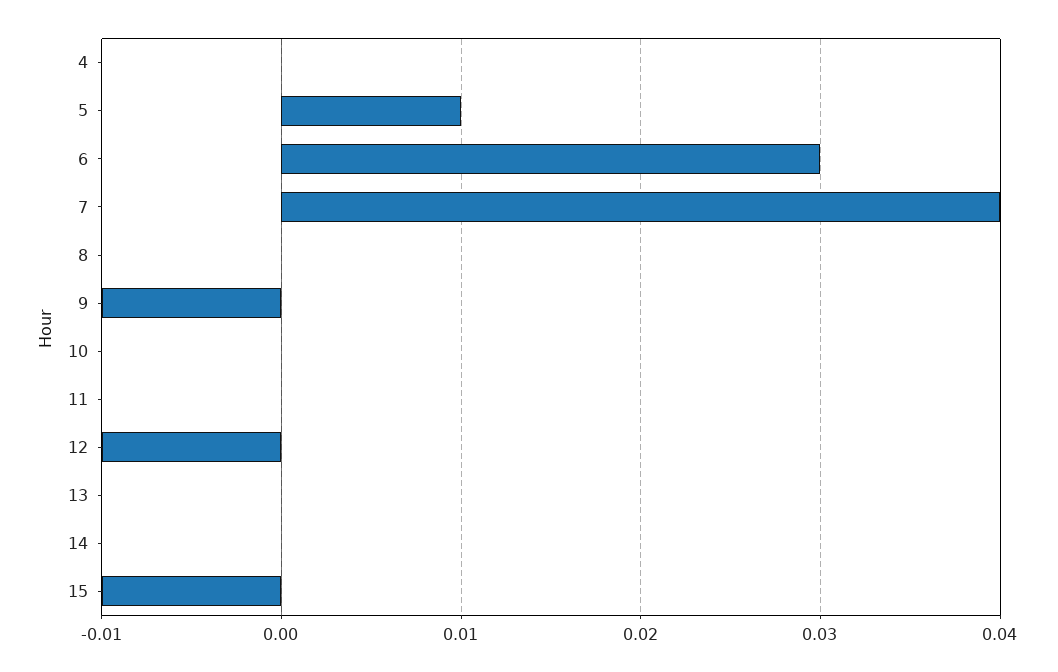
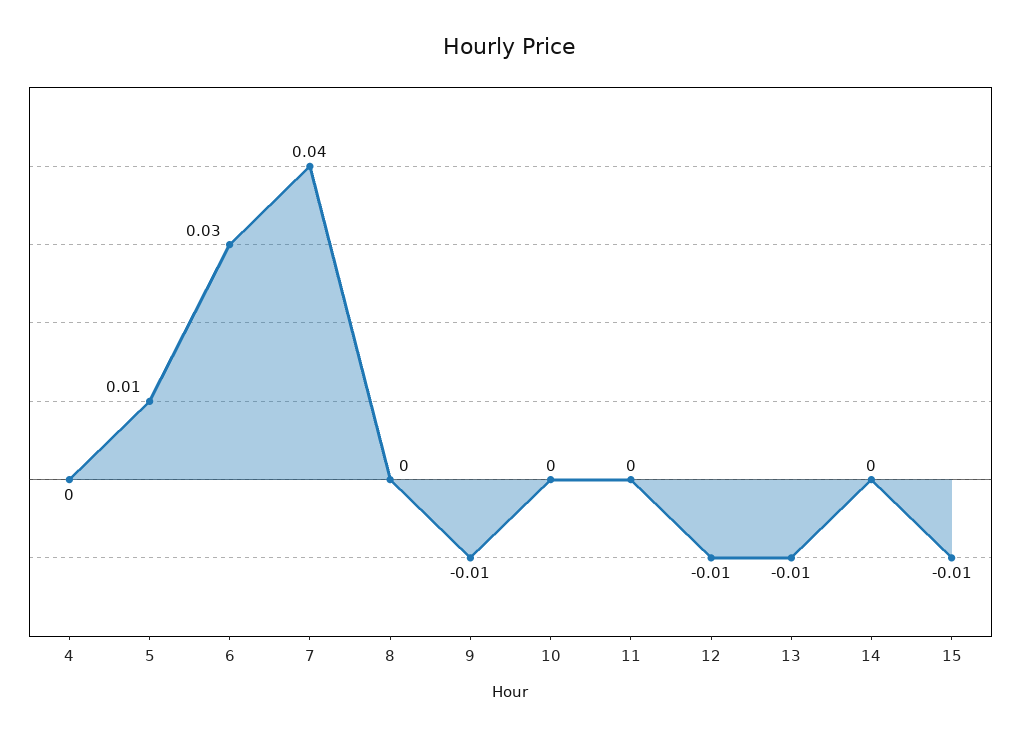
13: 0 -> -0.01

